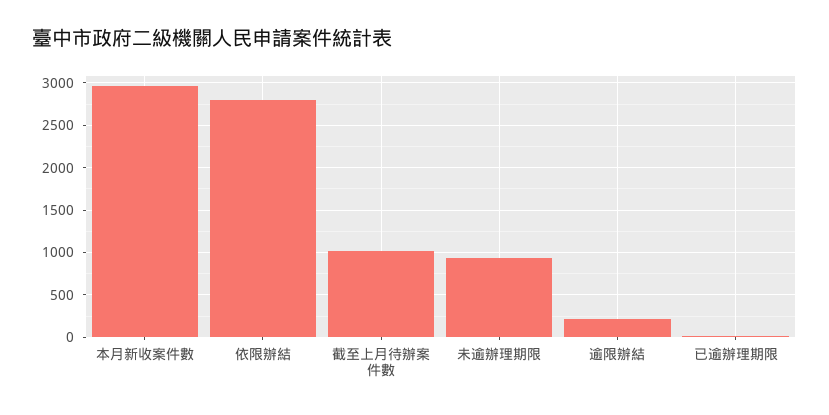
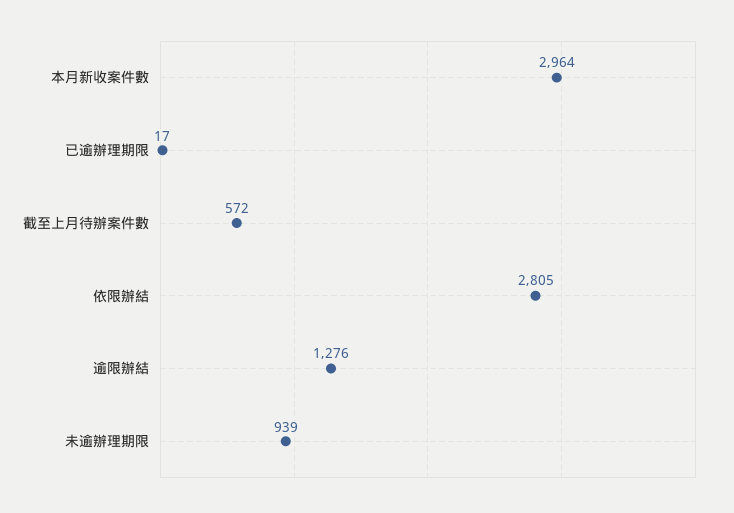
截至上月待辦案件數: 1000 -> 572
逾限辦結: 200 -> 1276

